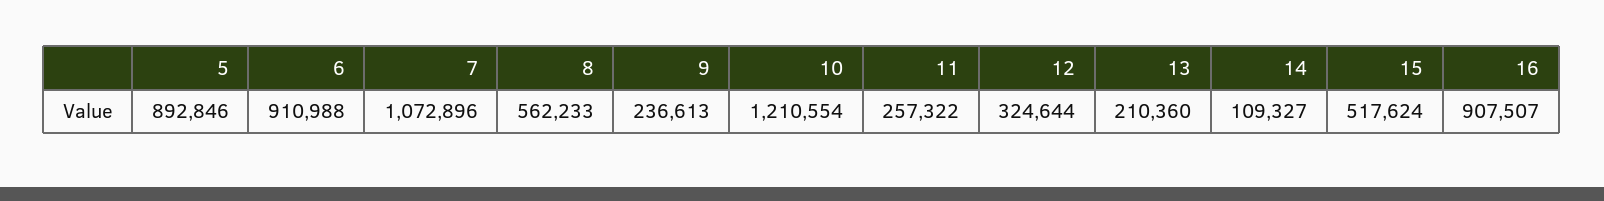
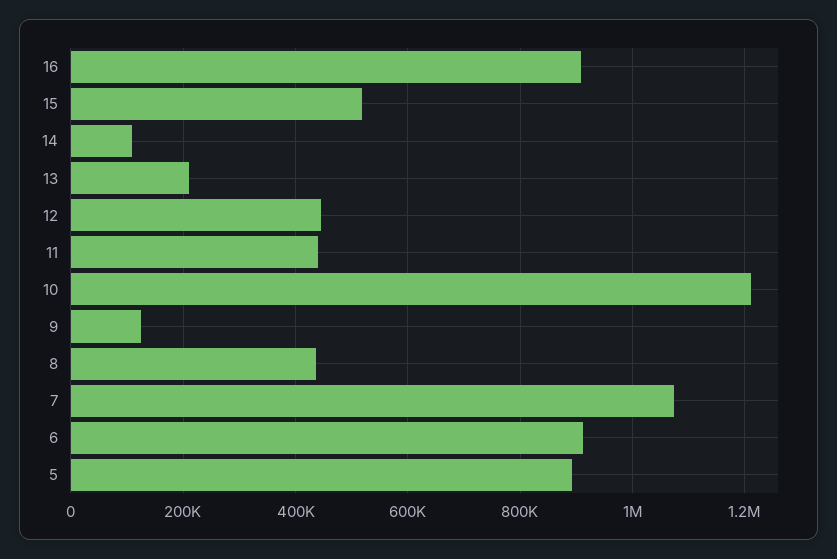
8: 562233 -> 440000
9: 236613 -> 120000
11: 257322 -> 440000
12: 324644 -> 440000

